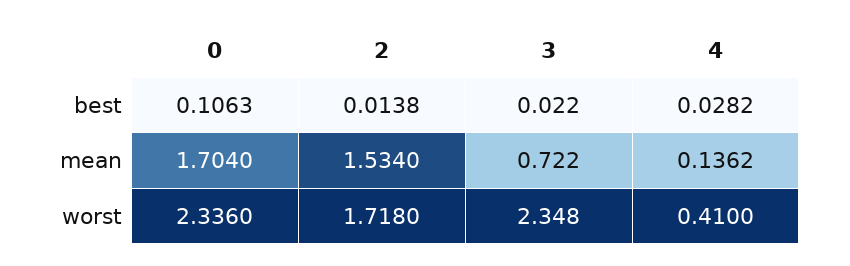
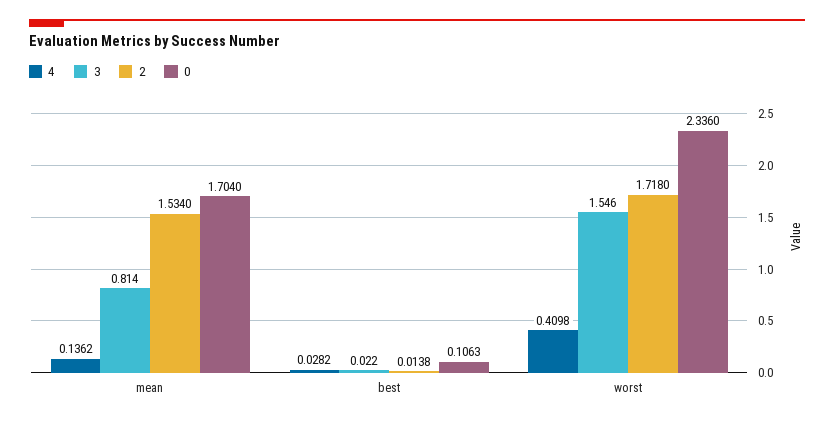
3, mean: 0.722 -> 0.814
3, worst: 2.348 -> 1.546
4, worst: 0.41 -> 0.4098

